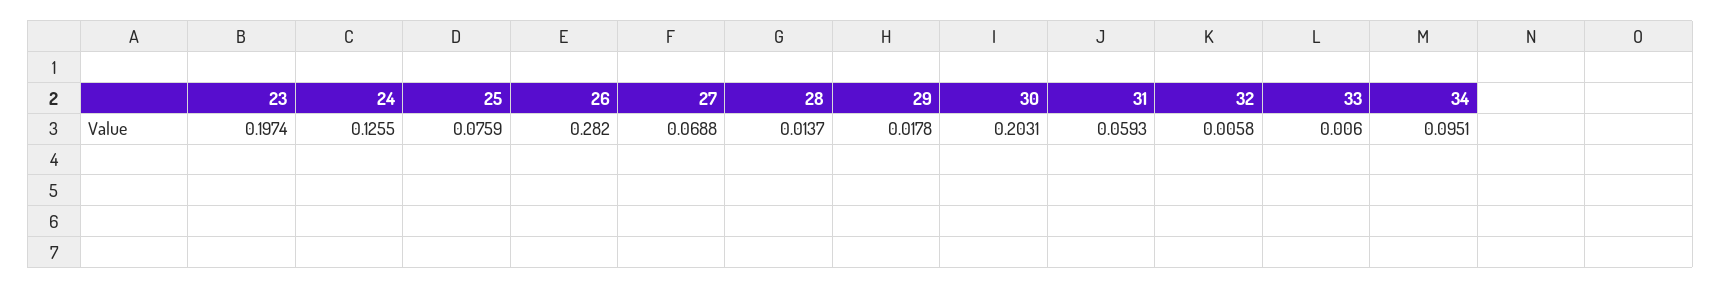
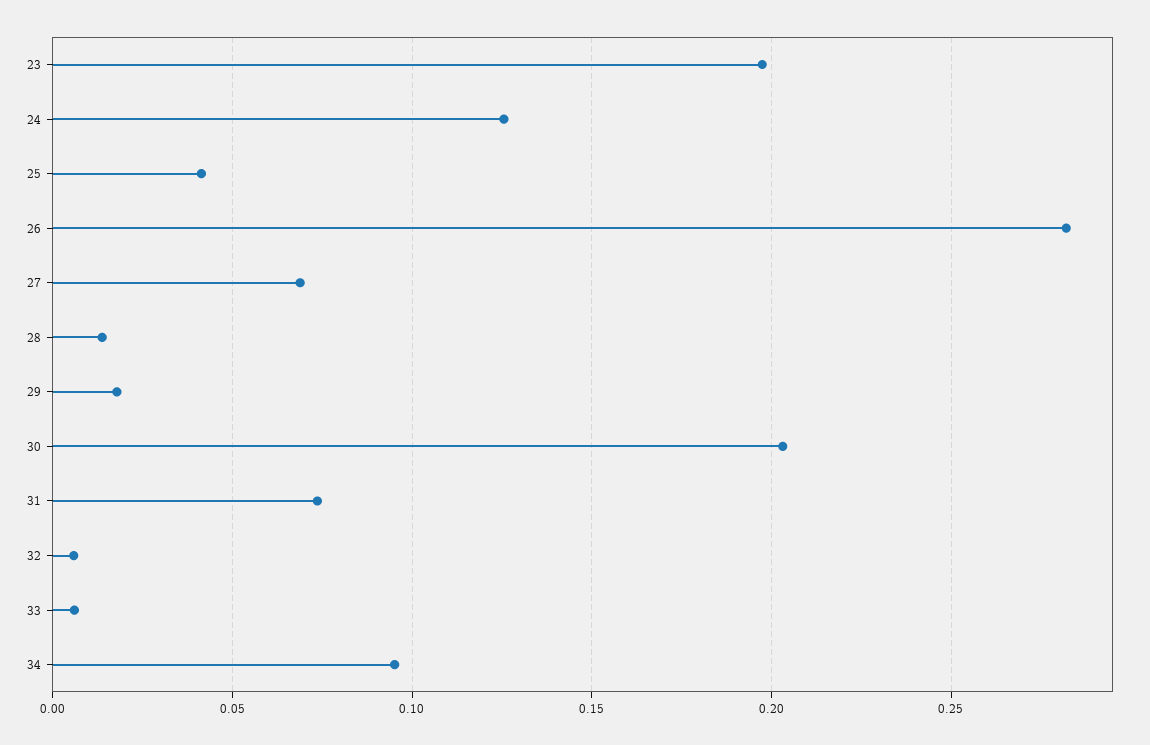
25: 0.0759 -> 0.04
31: 0.0593 -> 0.075

